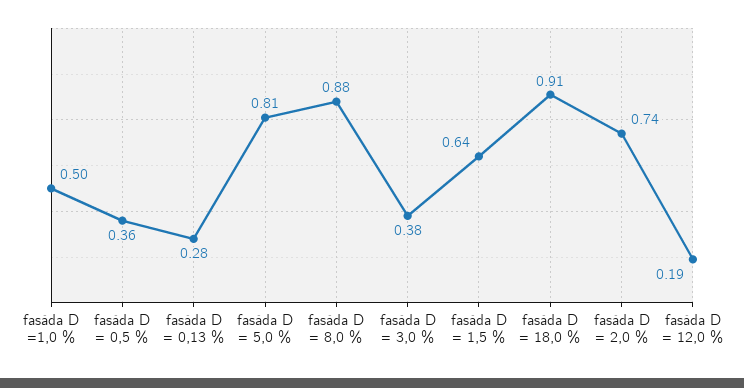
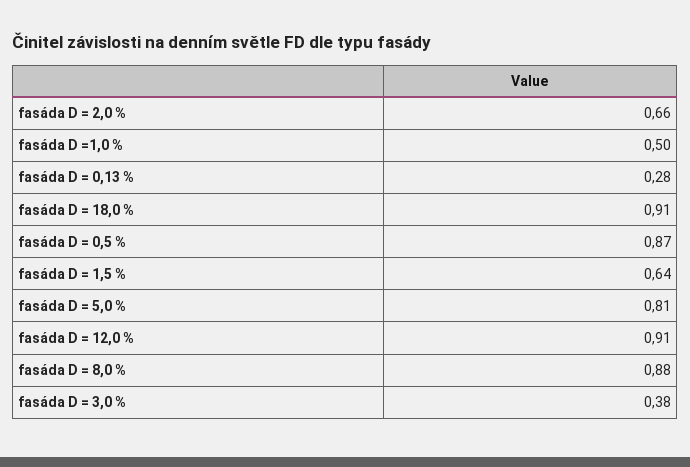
fasáda D = 0,5 %: 0.36 -> 0.87
fasáda D = 2,0 %: 0.74 -> 0.66
fasáda D = 12,0 %: 0.19 -> 0.91

